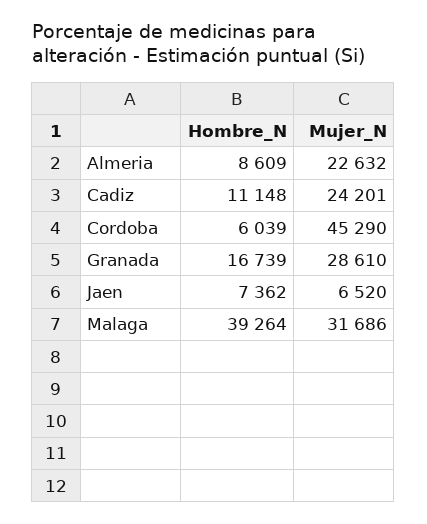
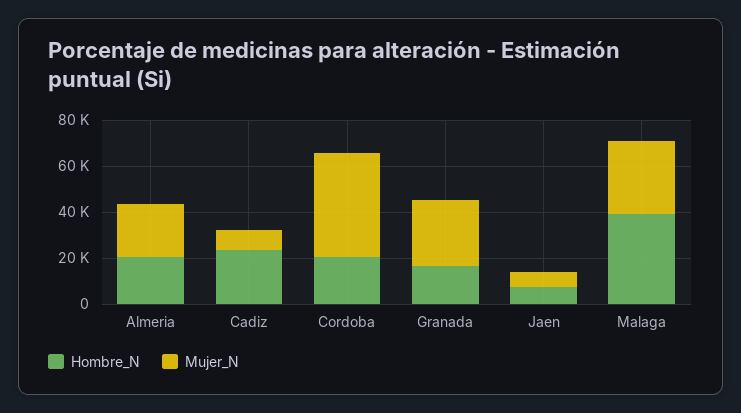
Hombre_N, Almeria: 8609 -> 20000
Hombre_N, Cadiz: 11148 -> 25000
Mujer_N, Cadiz: 24201 -> 10000
Hombre_N, Cordoba: 6039 -> 20000

